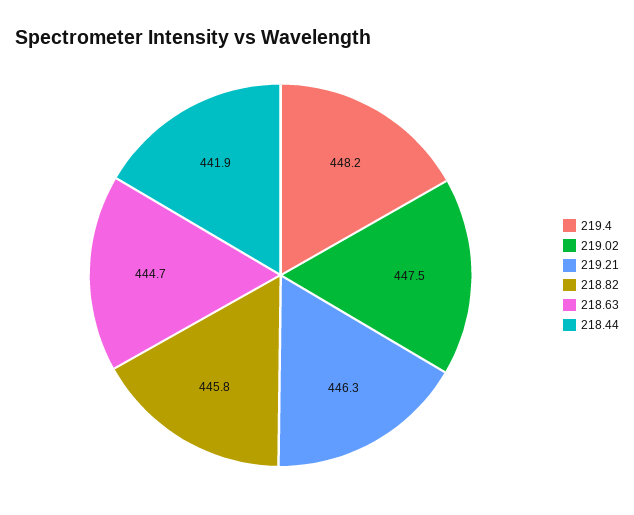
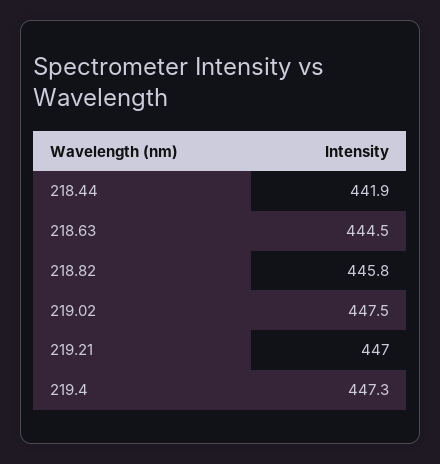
219.4: 448.2 -> 447.3
219.21: 446.3 -> 447
218.63: 444.7 -> 444.5

